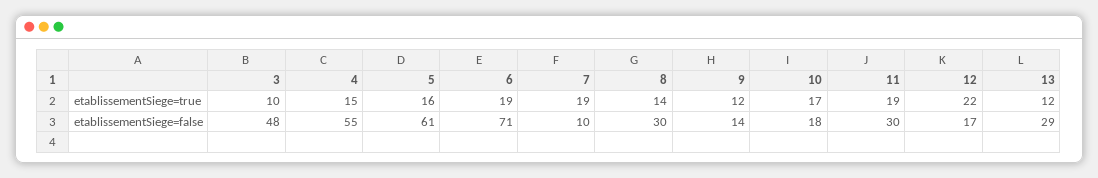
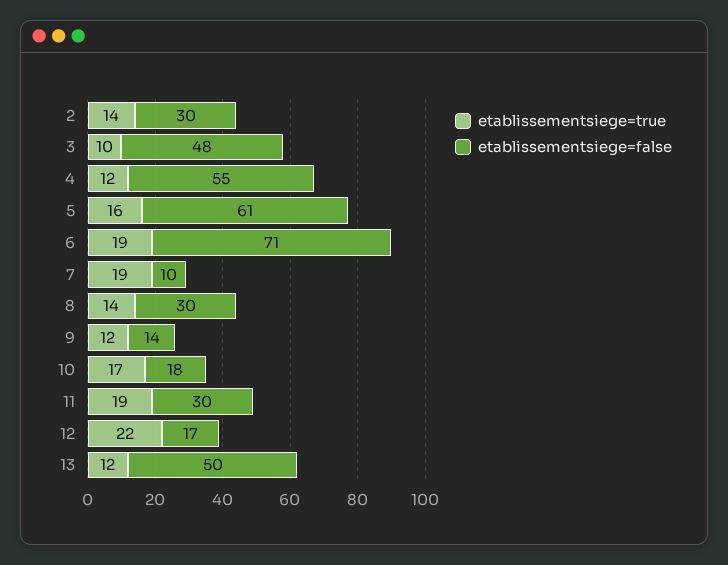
etablissementSiege=true, 4: 15 -> 12
etablissementSiege=false, 13: 29 -> 50
etablissementSiege=true, 2: none -> 14
etablissementSiege=false, 2: none -> 30

